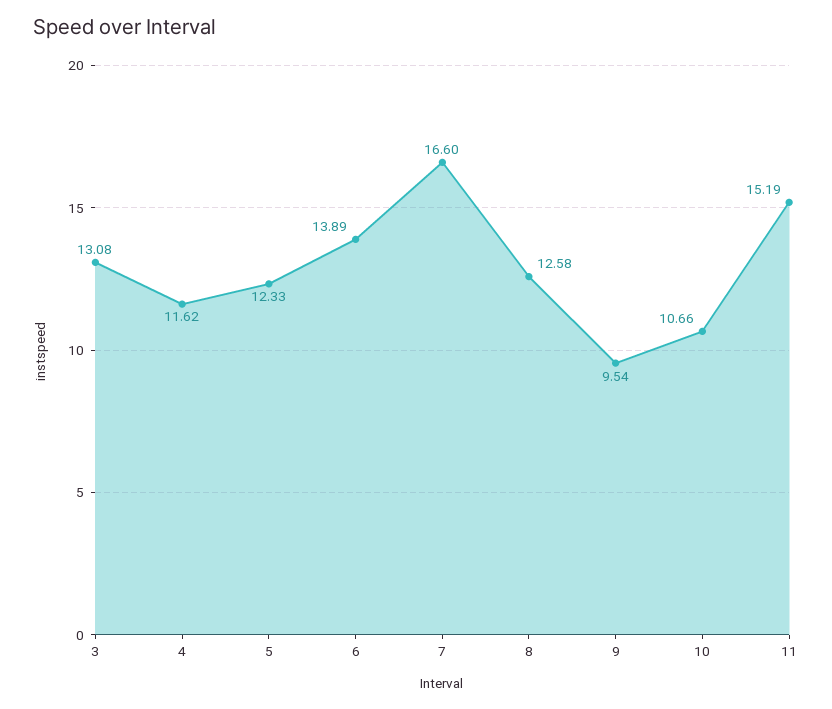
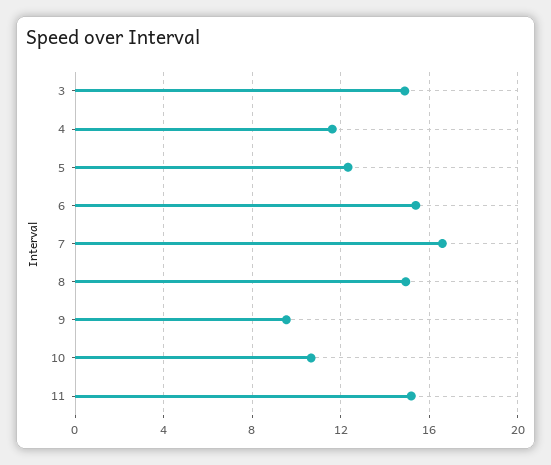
3: 13.08 -> 15
6: 13.89 -> 15.5
8: 12.58 -> 15

